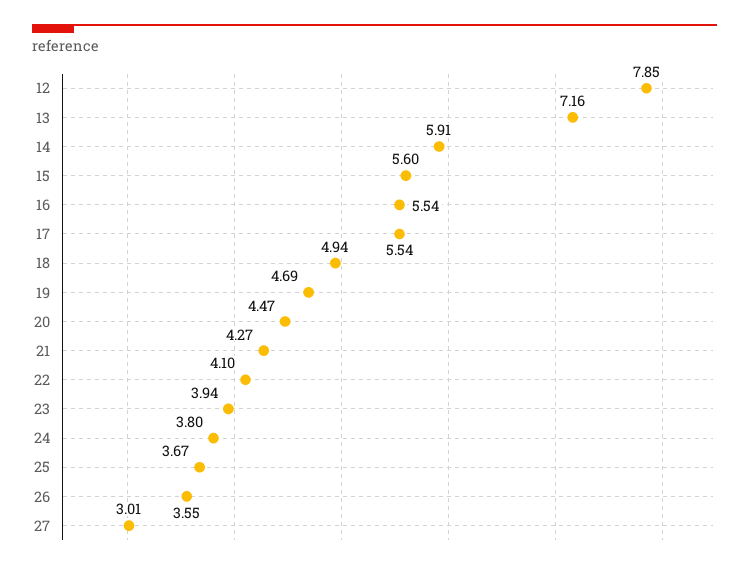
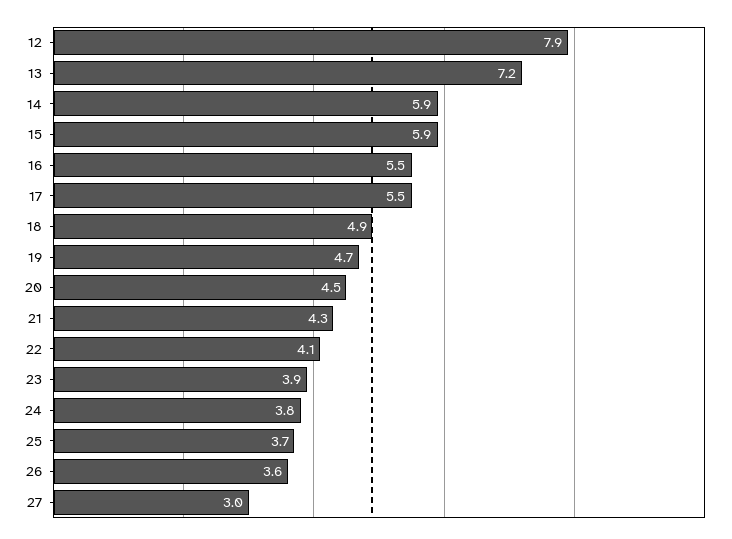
15: 5.6 -> 5.9

